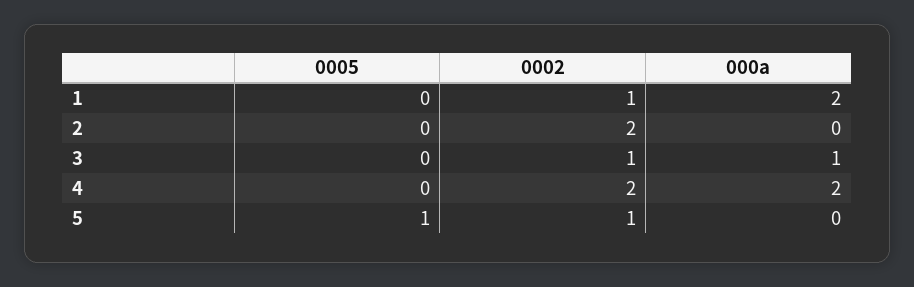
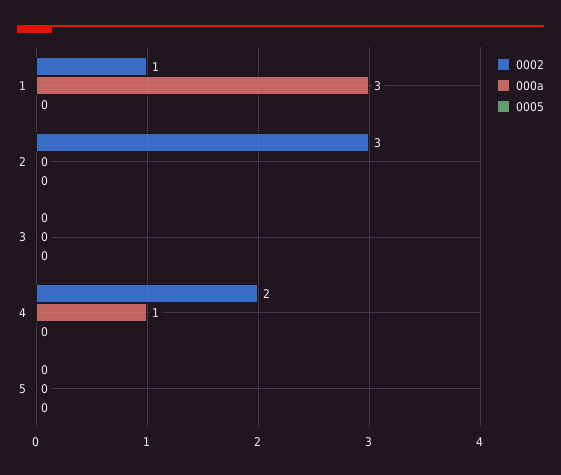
000a, 1: 2 -> 3
0002, 2: 2 -> 3
0002, 3: 1 -> 0
000a, 3: 1 -> 0
000a, 4: 2 -> 1
0005, 5: 1 -> 0
0002, 5: 1 -> 0

